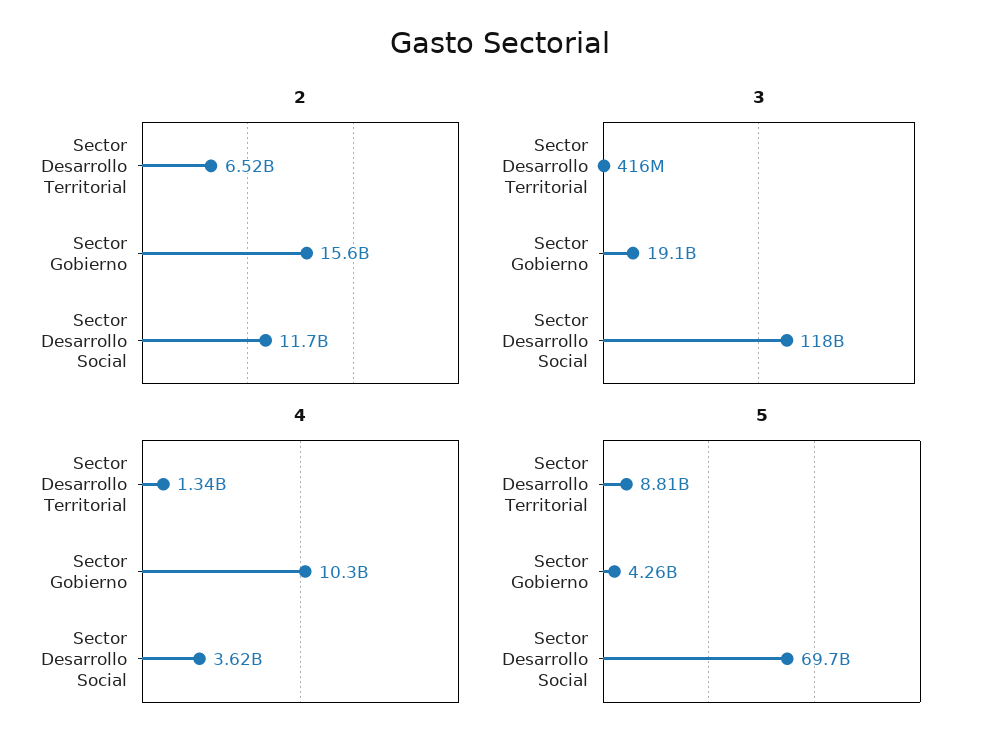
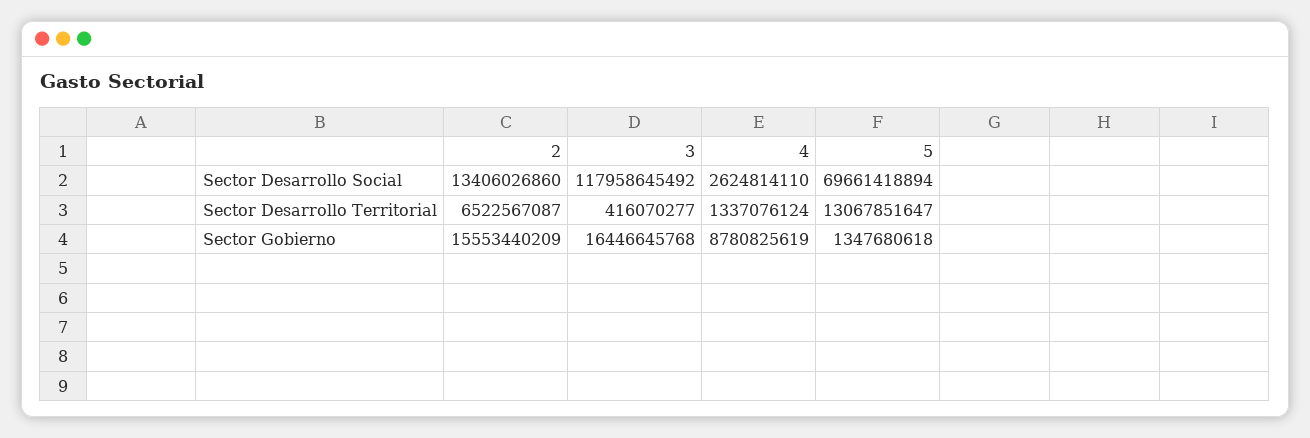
2, Sector Desarrollo Social: 11700000000 -> 13406026860
3, Sector Gobierno: 19100000000 -> 16446645768
4, Sector Gobierno: 10300000000 -> 8780825619
4, Sector Desarrollo Social: 3620000000 -> 2624814110
5, Sector Desarrollo Territorial: 8810000000 -> 13067851647
5, Sector Gobierno: 4260000000 -> 1347680618

